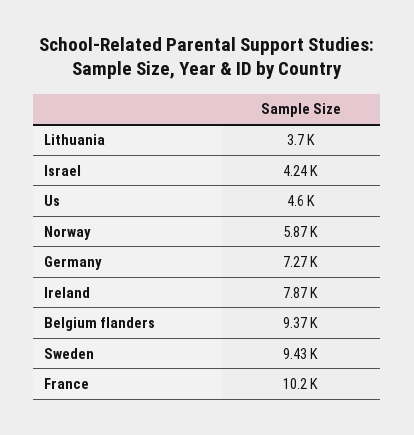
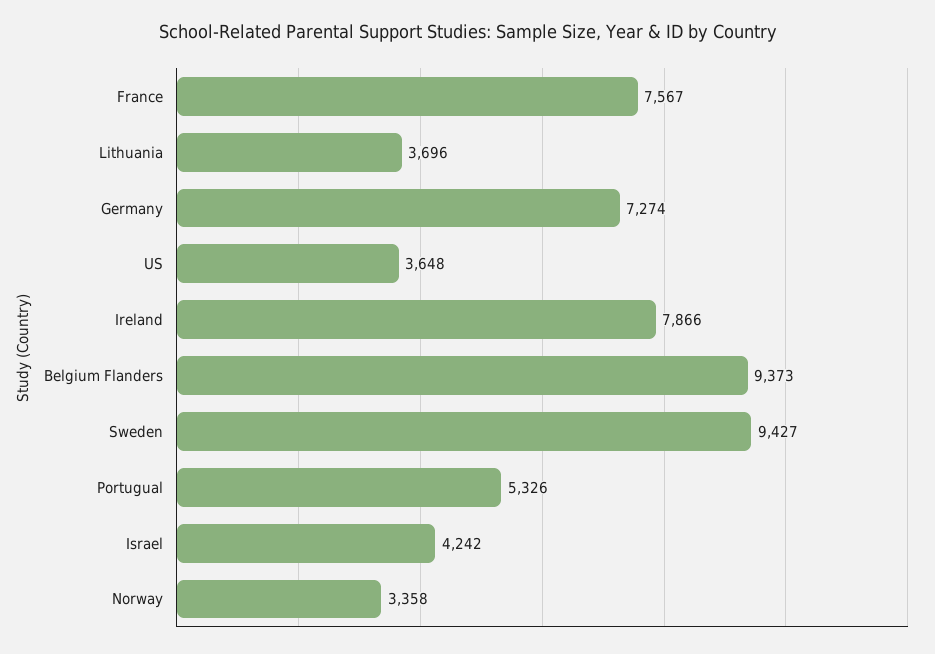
Us: 4600 -> 3648
Norway: 5870 -> 3358
France: 10200 -> 7567
Portugual: none -> 5326

